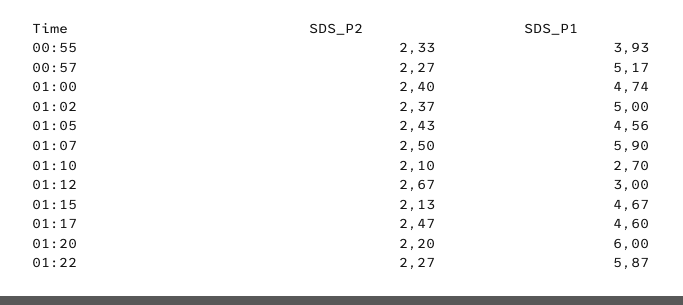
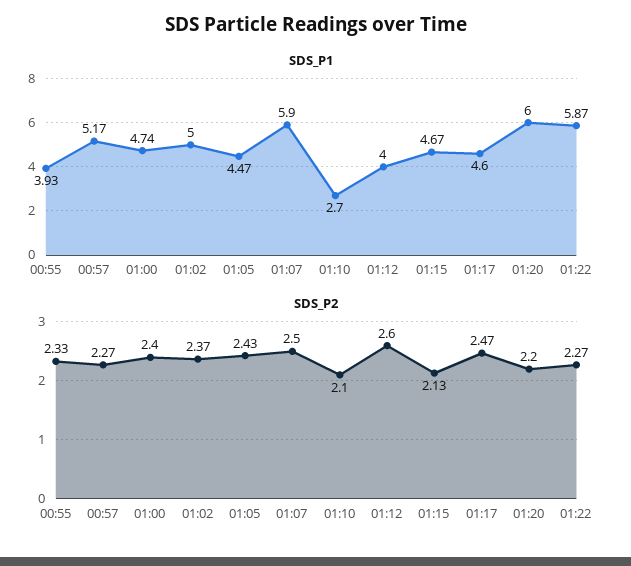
SDS_P1, 01:05: 4.56 -> 4.47
SDS_P2, 01:12: 2.67 -> 2.6
SDS_P1, 01:12: 3 -> 4

